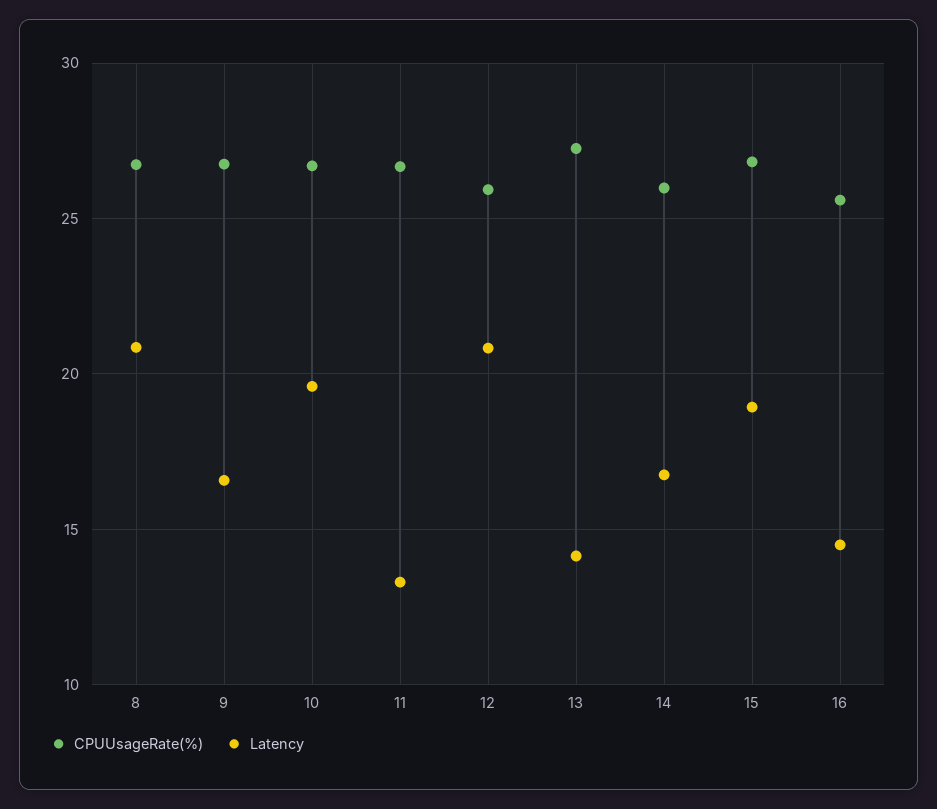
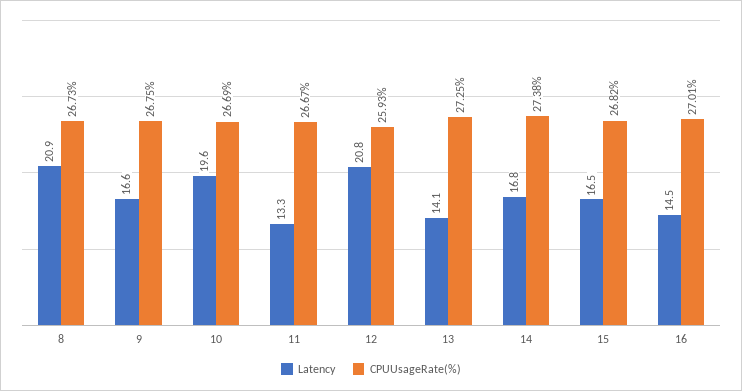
CPUUsageRate(%), 14: 26 -> 27.38
Latency, 15: 19 -> 16.5
CPUUsageRate(%), 16: 25.5 -> 27.01

